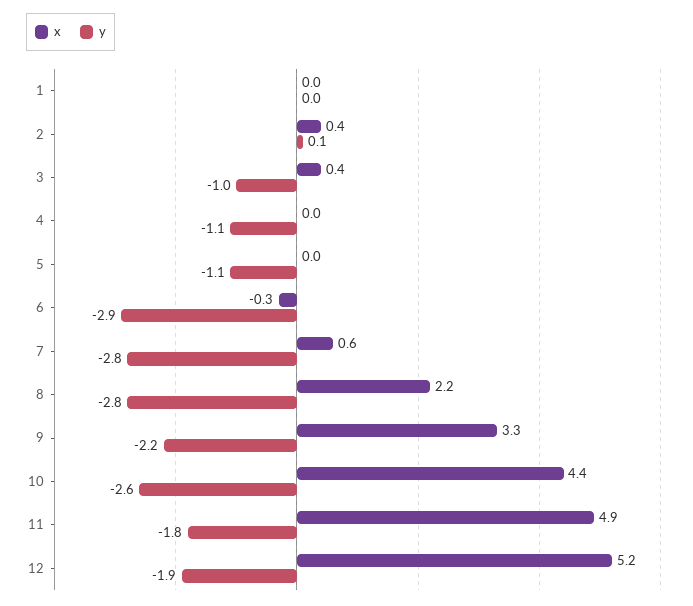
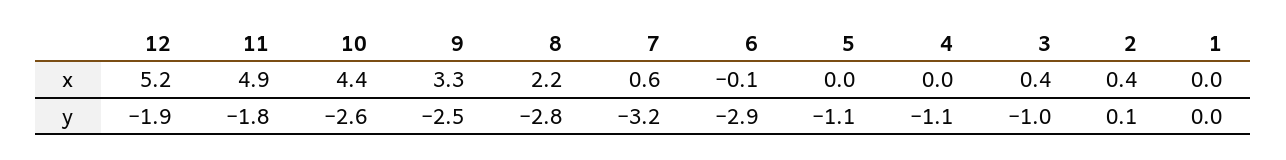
x, 6: -0.3 -> -0.1
y, 7: -2.8 -> -3.2
y, 9: -2.2 -> -2.5

